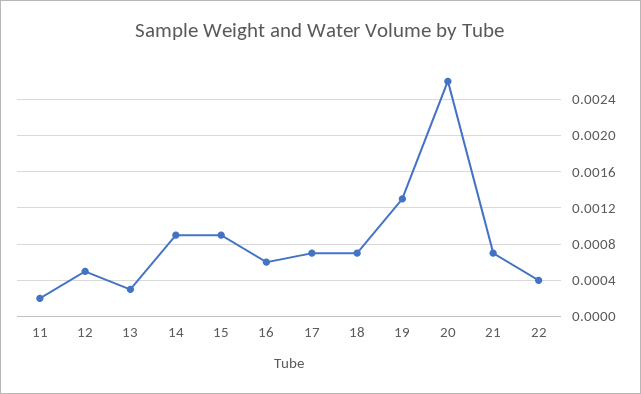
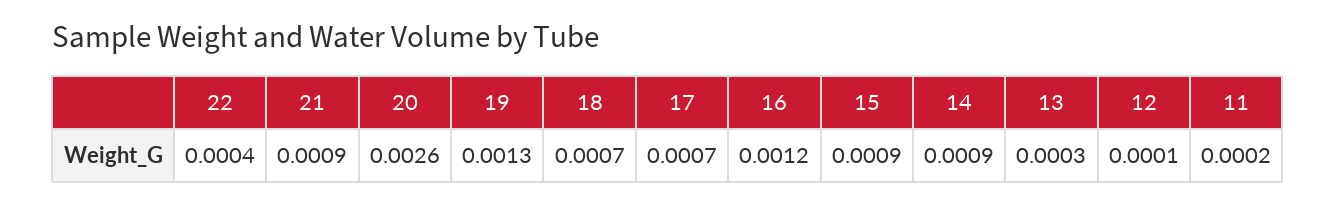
12: 0.0005 -> 0.0001
16: 0.0006 -> 0.0012
21: 0.0007 -> 0.0009

